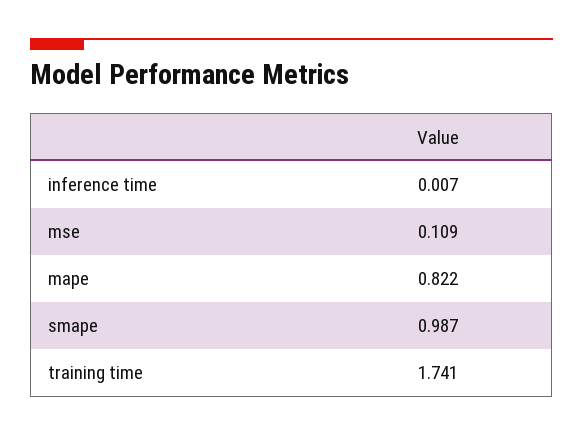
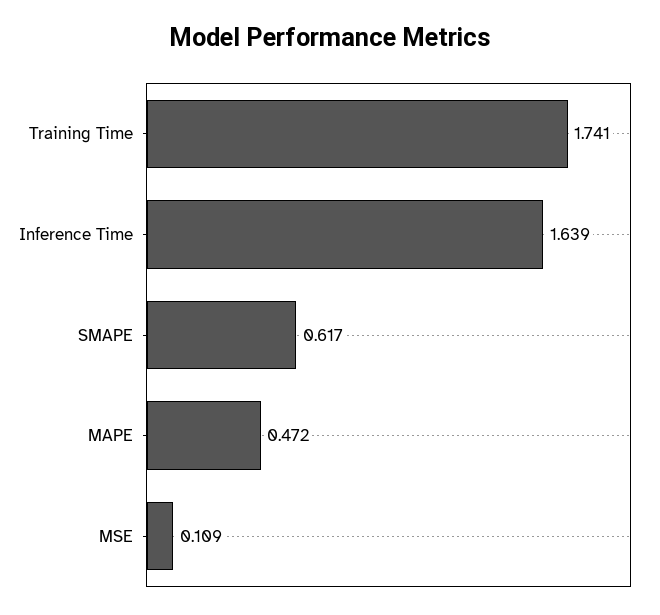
inference time: 0.007 -> 1.639
mape: 0.822 -> 0.472
smape: 0.987 -> 0.617

